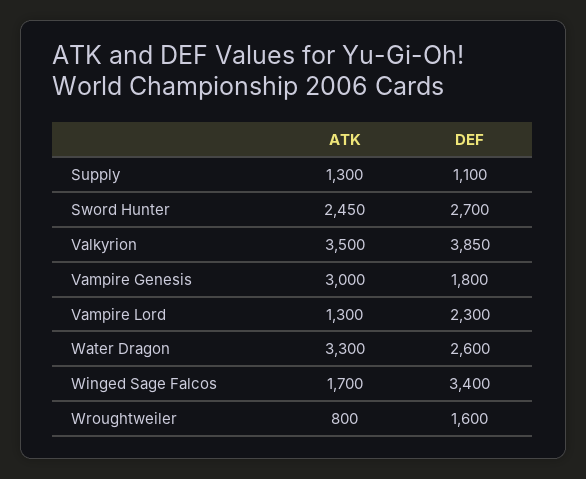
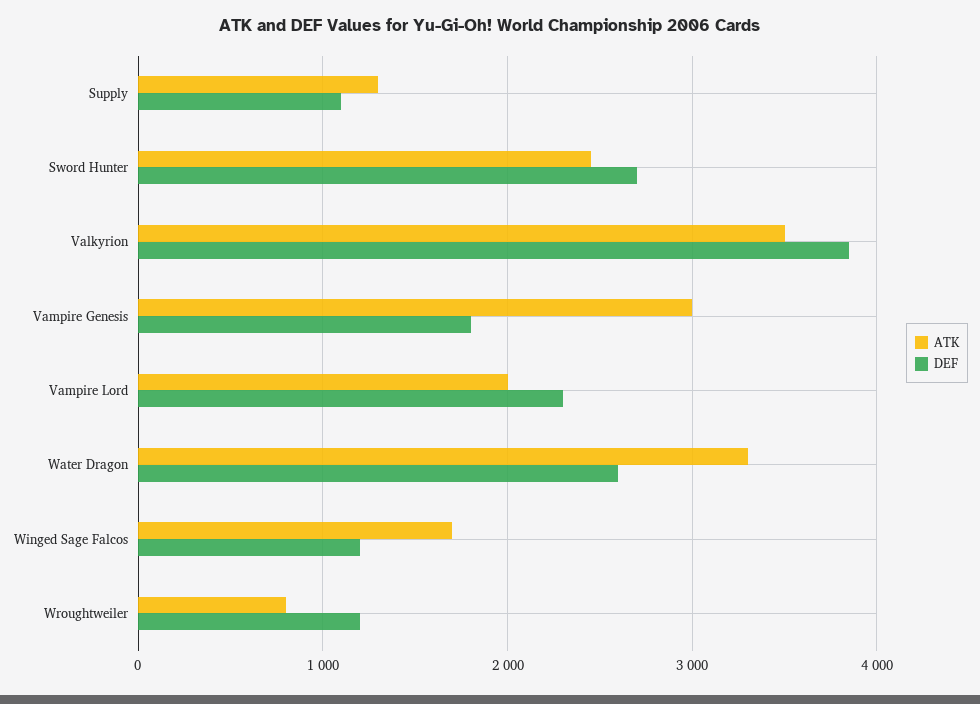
ATK, Vampire Lord: 1300 -> 2000
DEF, Winged Sage Falcos: 3400 -> 1200
DEF, Wroughtweiler: 1600 -> 1200

